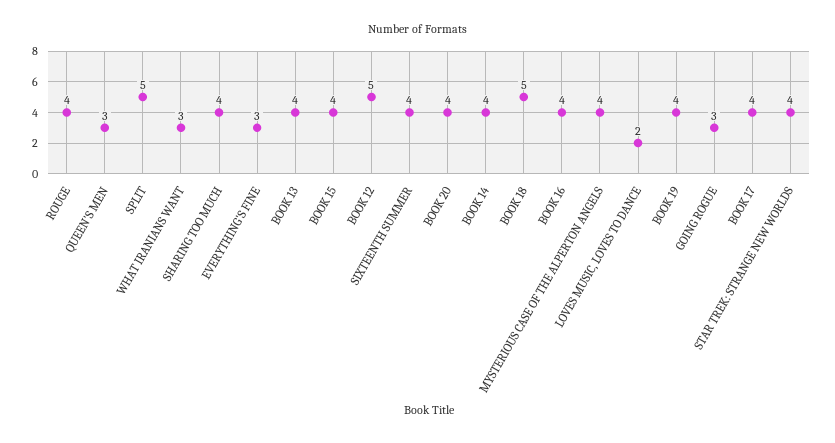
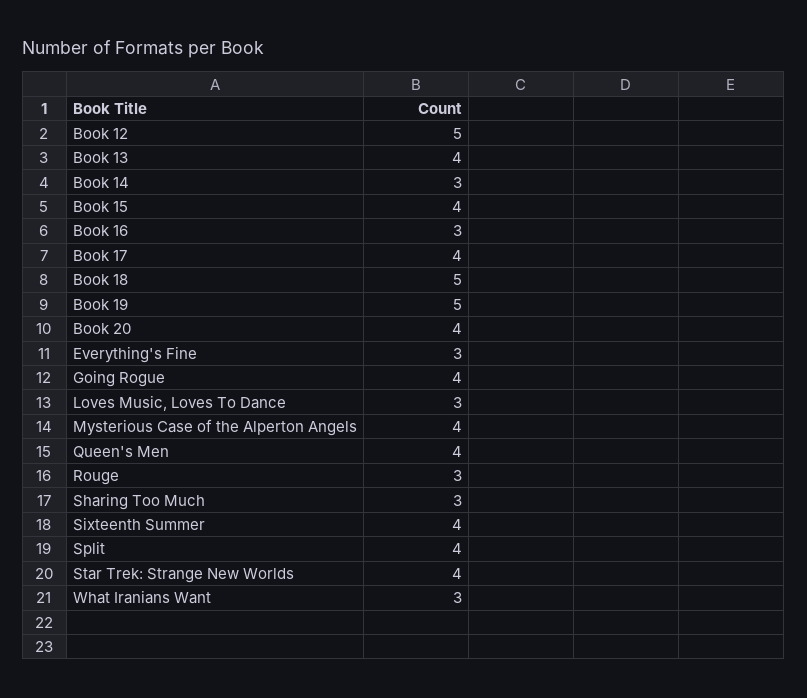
ROUGE: 4 -> 3
QUEEN'S MEN: 3 -> 4
SPLIT: 5 -> 4
SHARING TOO MUCH: 4 -> 3
BOOK 14: 4 -> 3
BOOK 16: 4 -> 3
LOVES MUSIC, LOVES TO DANCE: 2 -> 3
BOOK 19: 4 -> 5
GOING ROGUE: 3 -> 4

